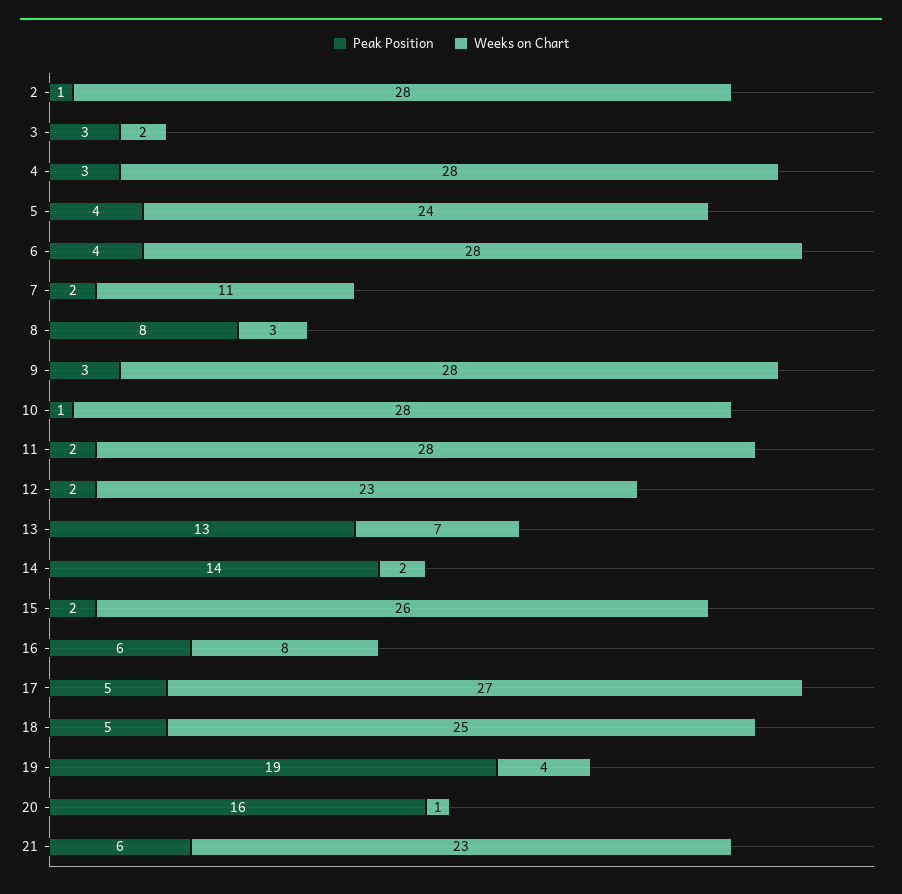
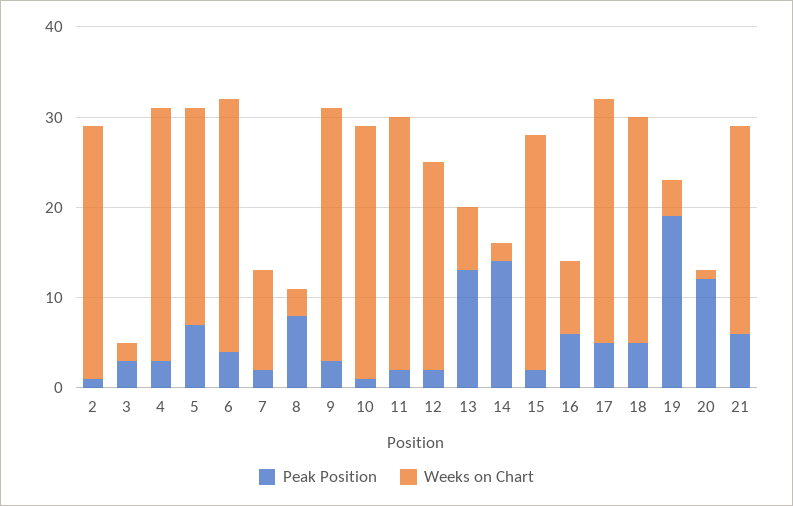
Peak Position, 5: 4 -> 7
Peak Position, 20: 16 -> 12

